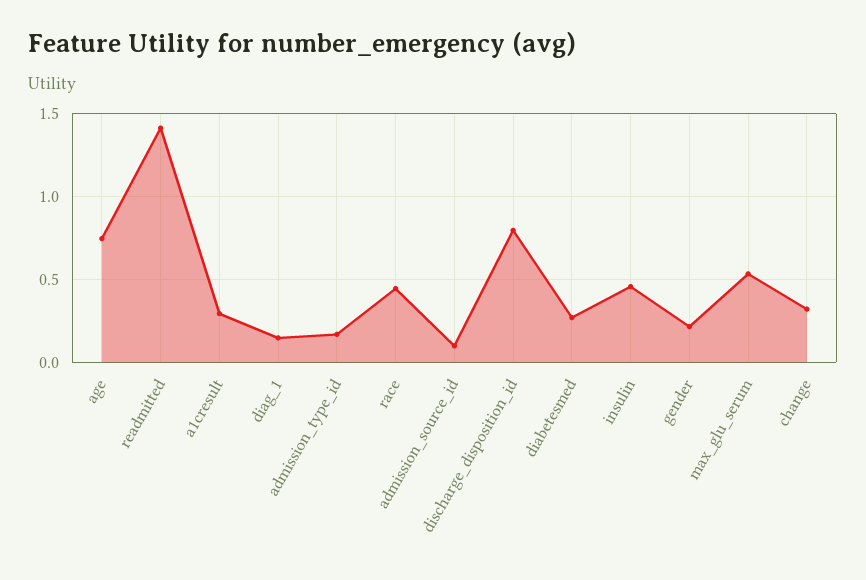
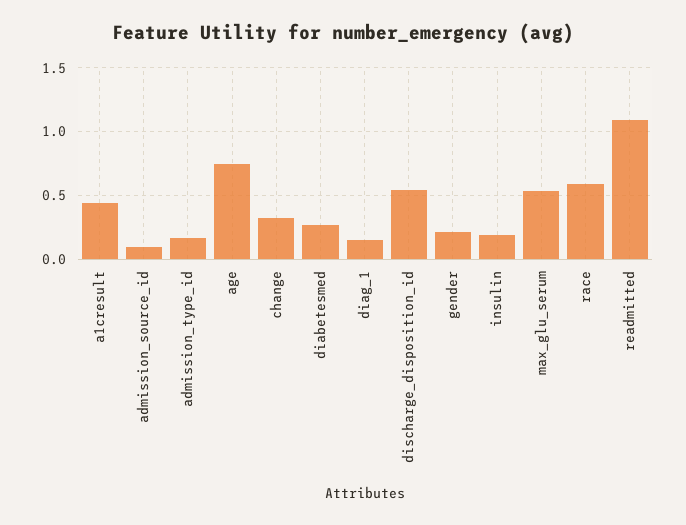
readmitted: 1.4 -> 1.1
a1cresult: 0.3 -> 0.45
race: 0.45 -> 0.6
discharge_disposition_id: 0.8 -> 0.55
insulin: 0.45 -> 0.2

